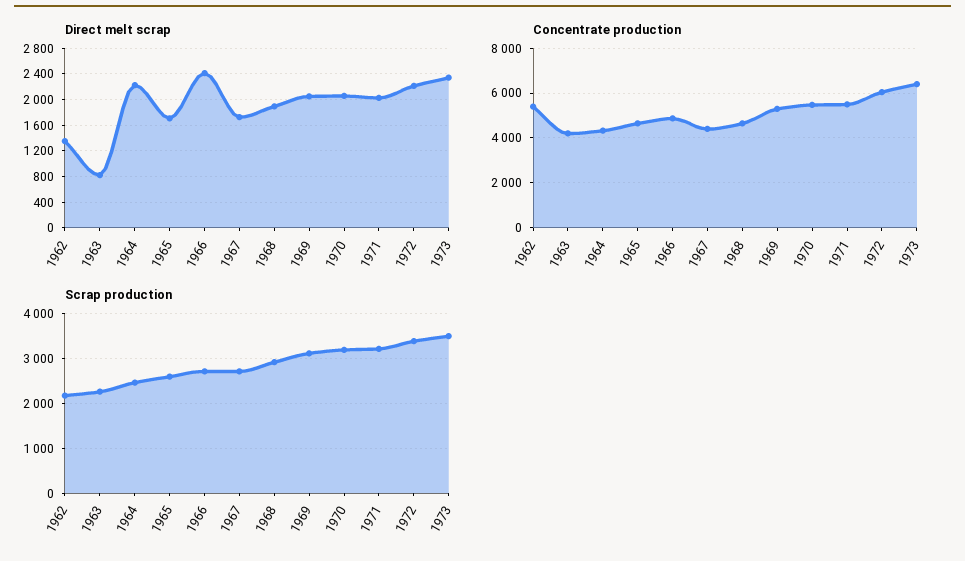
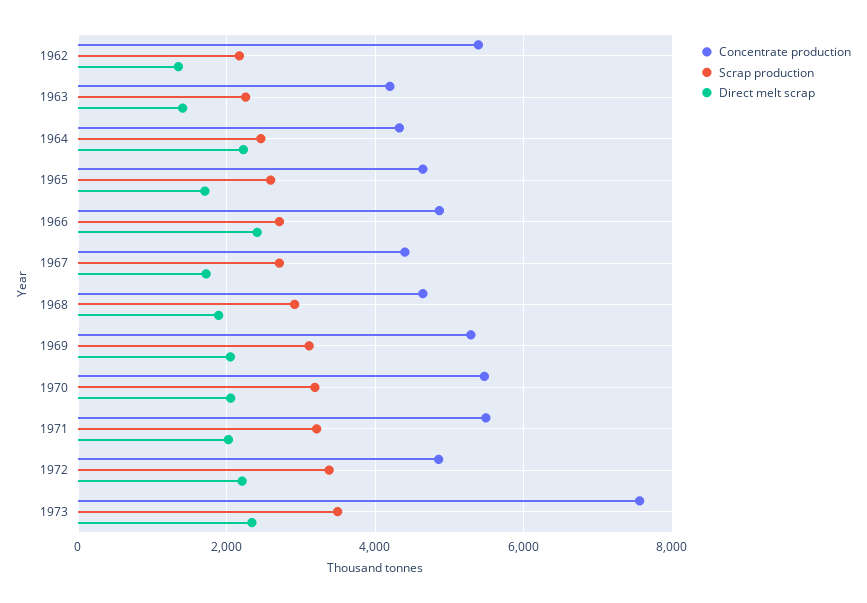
Direct melt scrap, 1963: 800 -> 1400
Concentrate production, 1972: 6000 -> 4800
Concentrate production, 1973: 6500 -> 7600

